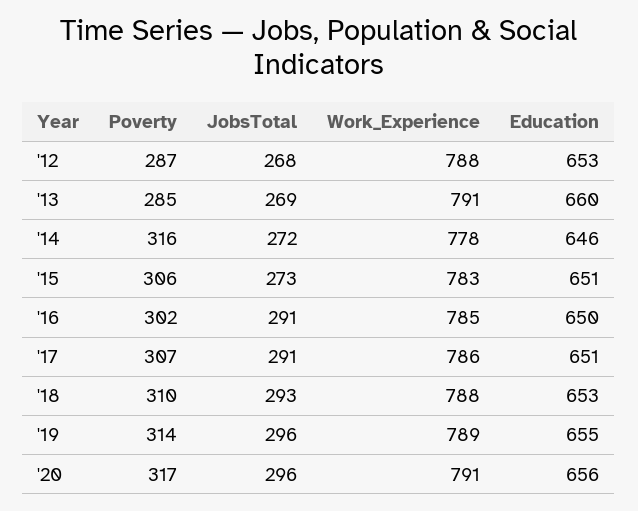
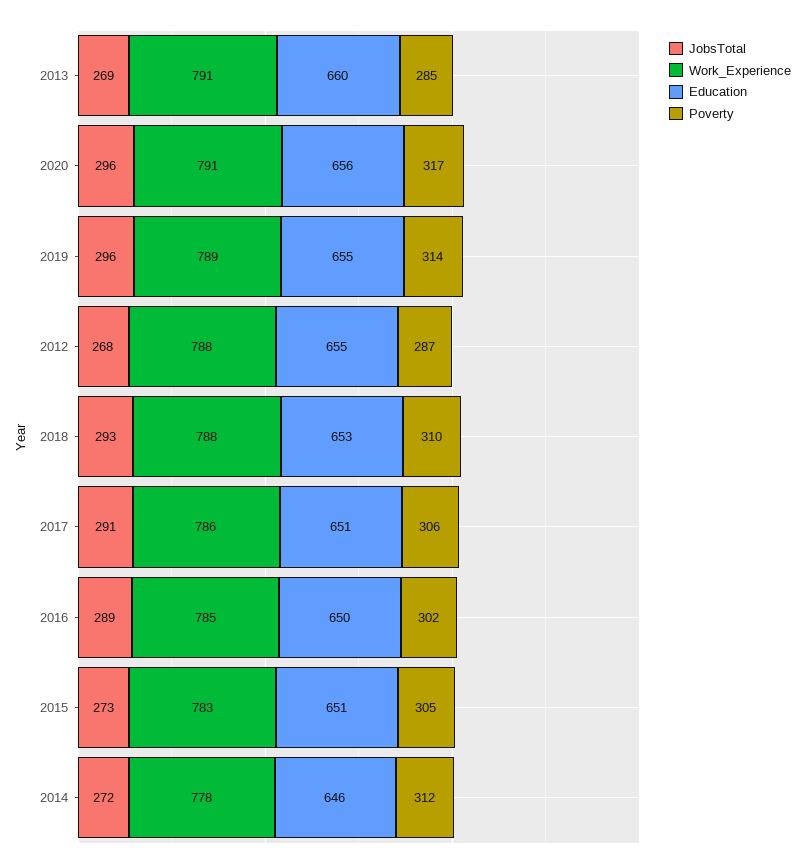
Education, '12: 653 -> 655
Poverty, '14: 316 -> 312
Poverty, '15: 306 -> 305
JobsTotal, '16: 291 -> 289
Poverty, '17: 307 -> 306

